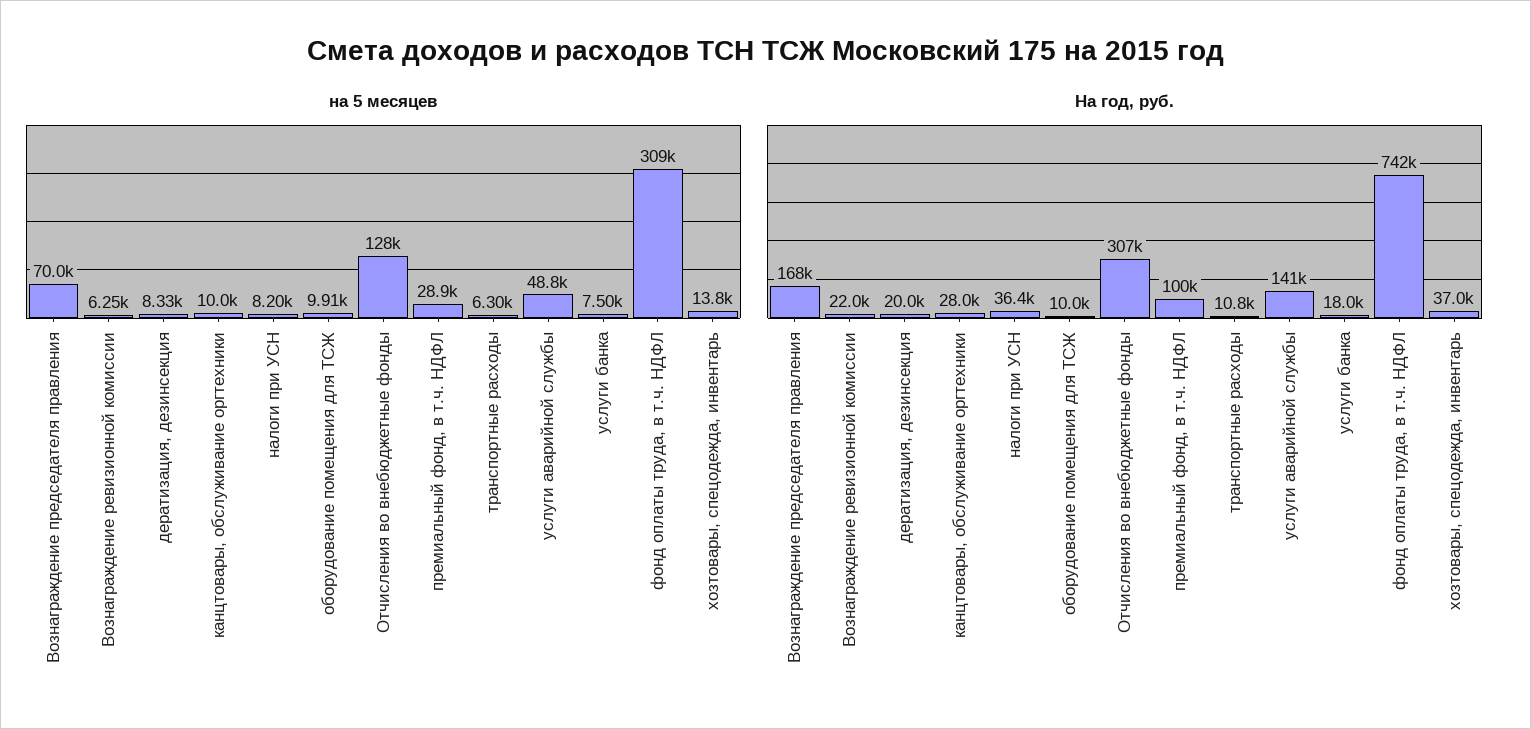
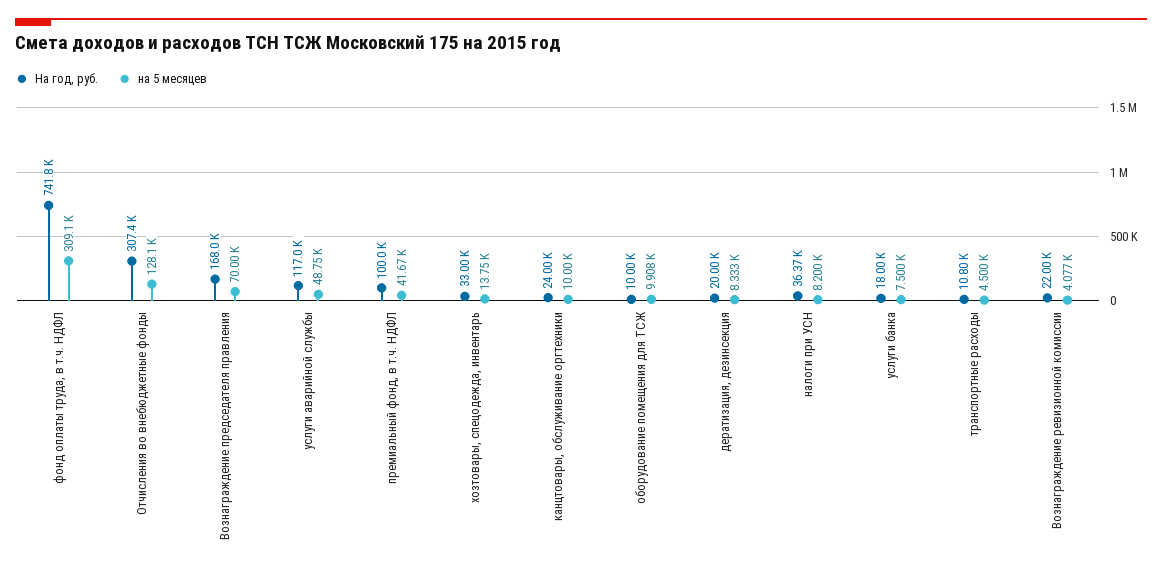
на 5 месяцев, Вознаграждение ревизионной комиссии: 6250 -> 4077
на 5 месяцев, премиальный фонд, в т.ч. НДФЛ: 28900 -> 41670
на 5 месяцев, транспортные расходы: 6300 -> 4500
На год, руб., канцтовары, обслуживание оргтехники: 28000 -> 24000
На год, руб., услуги аварийной службы: 141000 -> 117000
На год, руб., хозтовары, спецодежда, инвентарь: 37000 -> 33000

